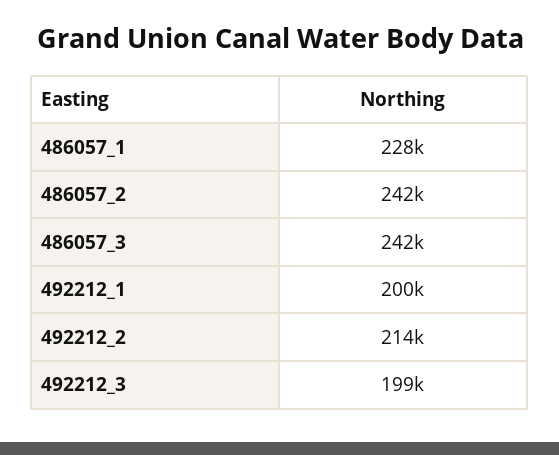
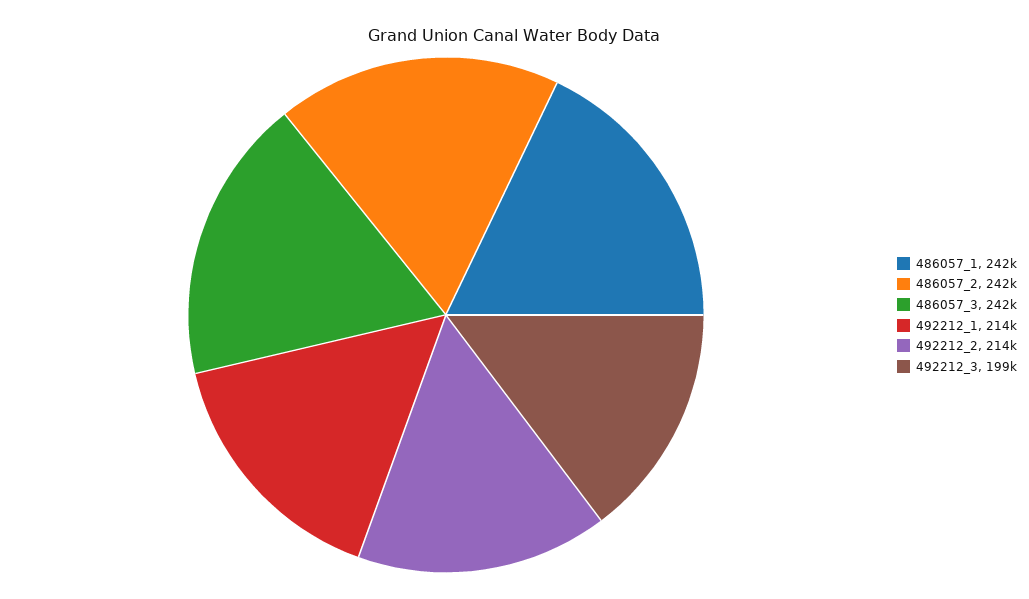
486057_1: 228000 -> 242000
492212_1: 200000 -> 214000

